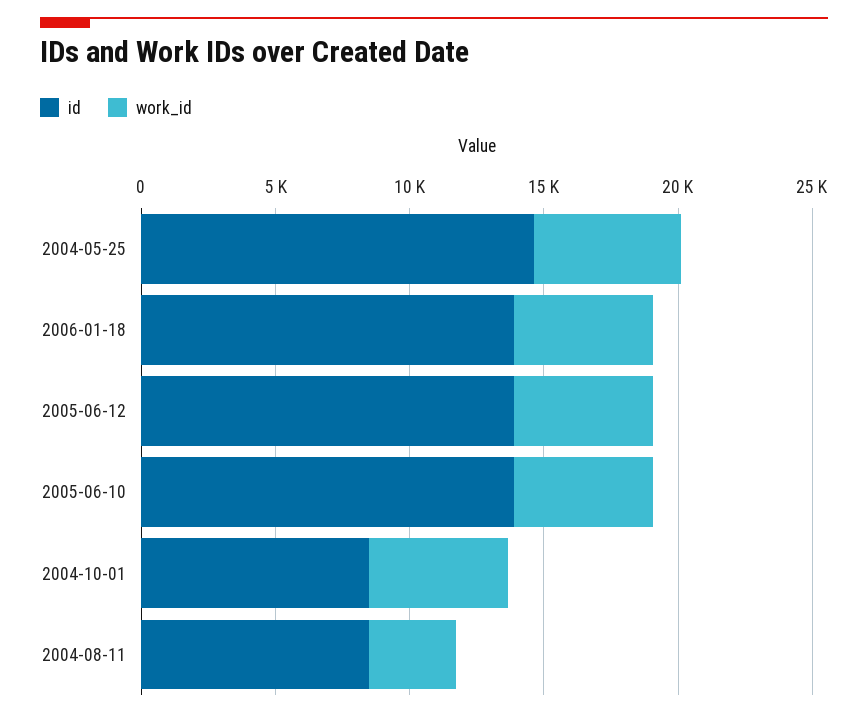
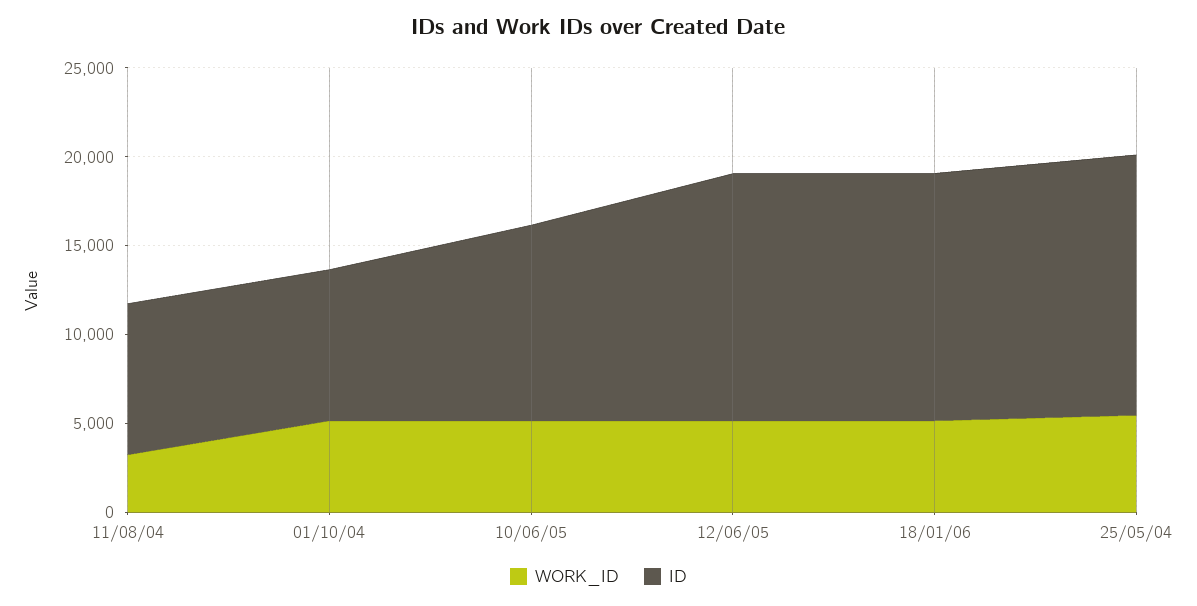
id, 2005-06-10: 14000 -> 11000

